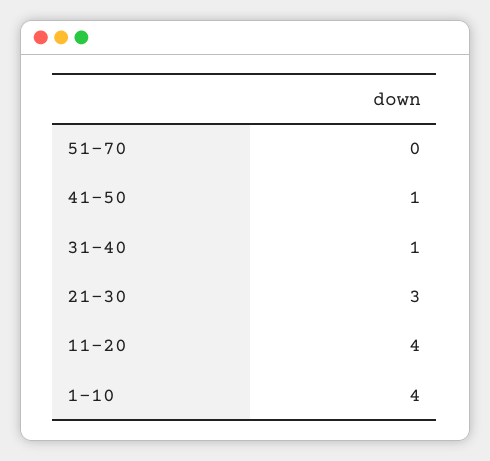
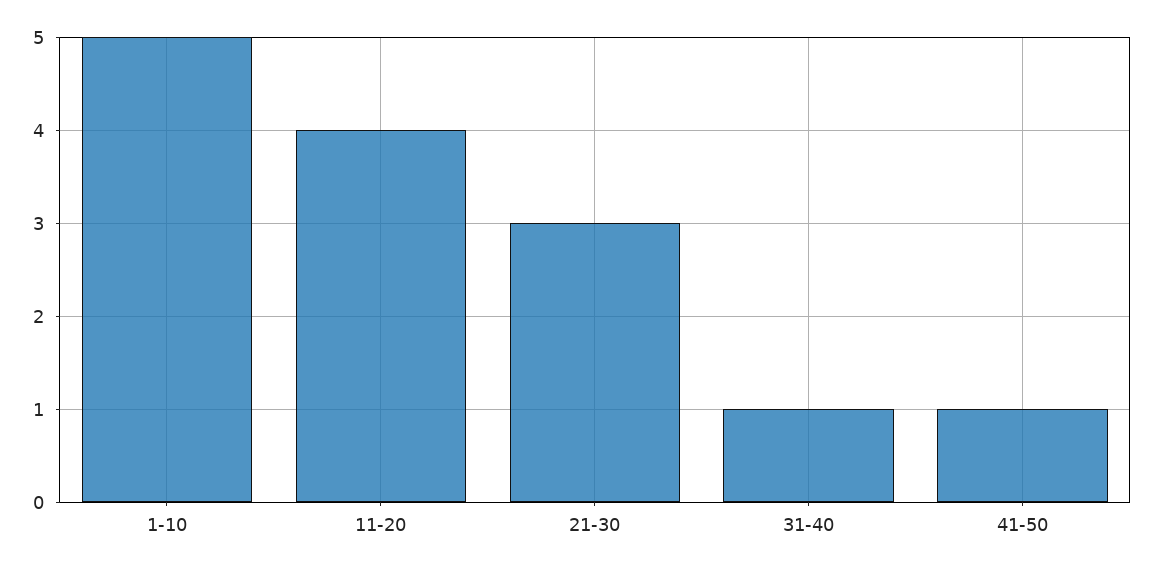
51-70: 0 -> none
1-10: 4 -> 5

